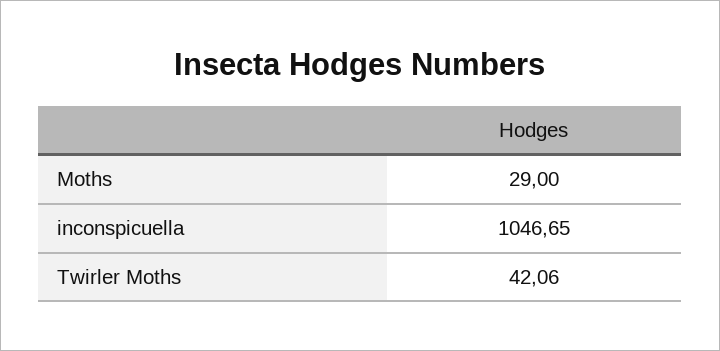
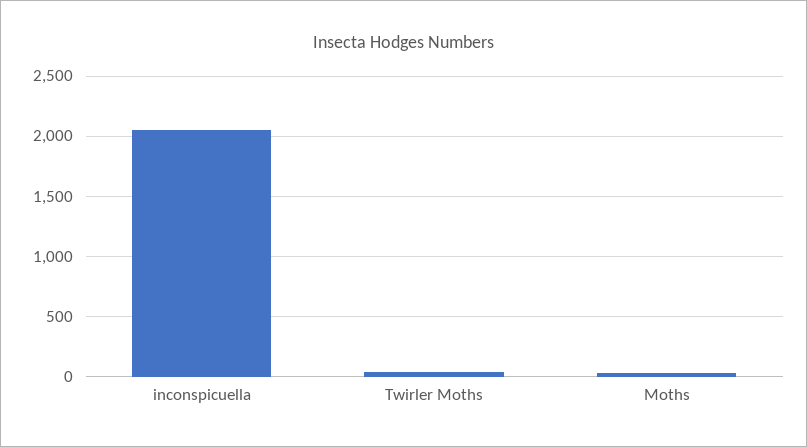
inconspicuella: 1046.65 -> 2050

